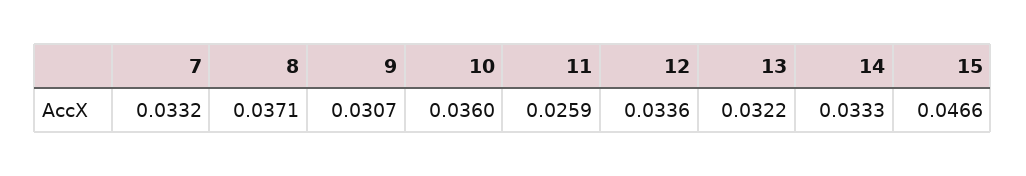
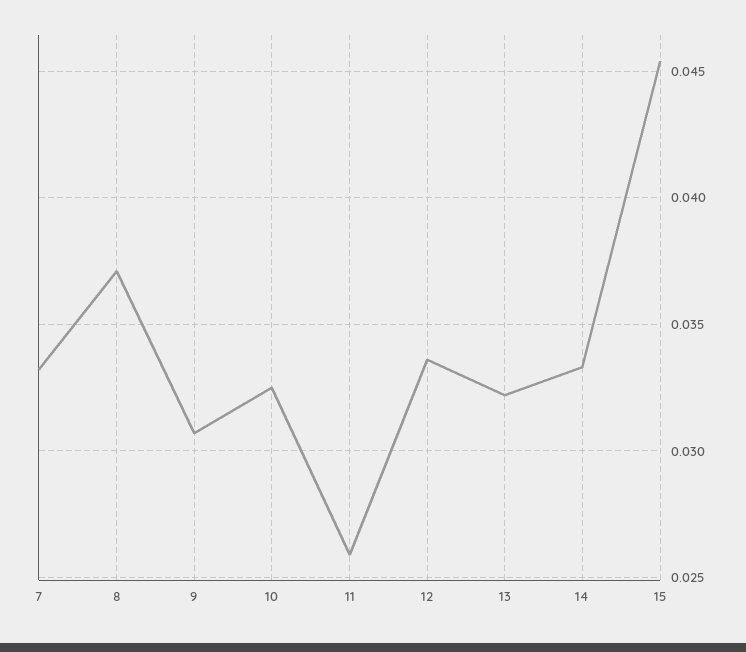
10: 0.036 -> 0.0325
15: 0.0466 -> 0.0455

